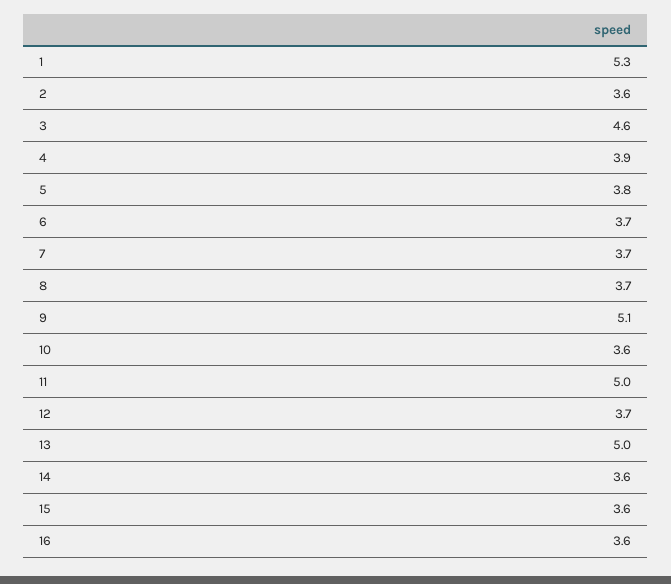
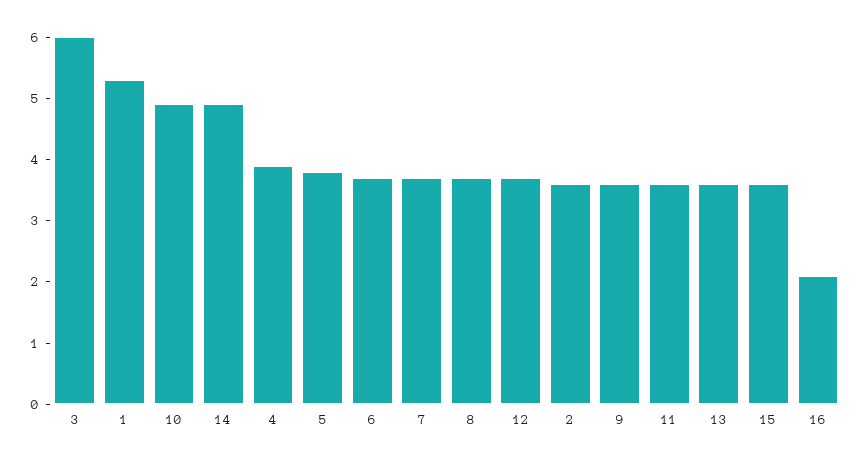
3: 4.6 -> 6
9: 5.1 -> 3.5
10: 3.6 -> 5
11: 5 -> 3.5
13: 5 -> 3.5
14: 3.6 -> 5
16: 3.6 -> 2

